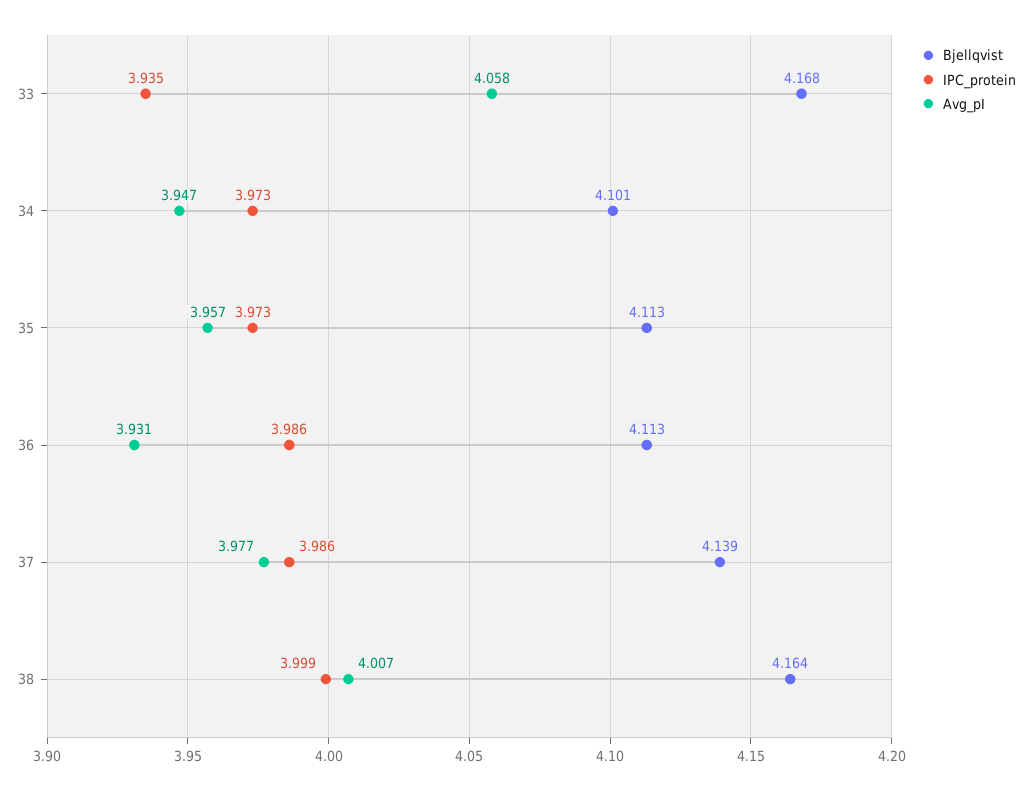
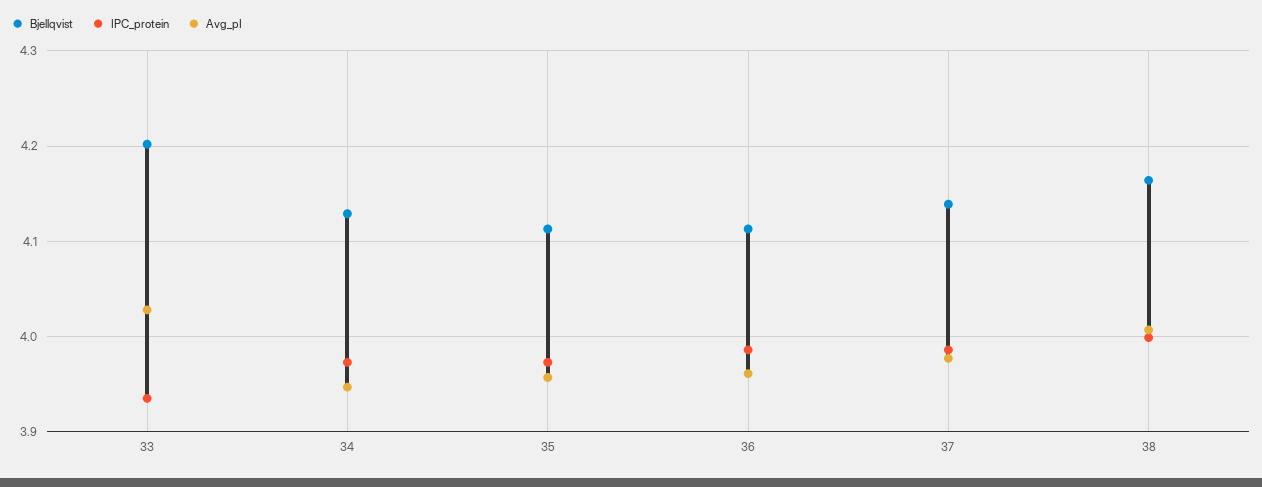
Bjellqvist, 33: 4.168 -> 4.2
Avg_pI, 33: 4.058 -> 4.03
Bjellqvist, 34: 4.101 -> 4.13
Avg_pI, 36: 3.931 -> 3.96

